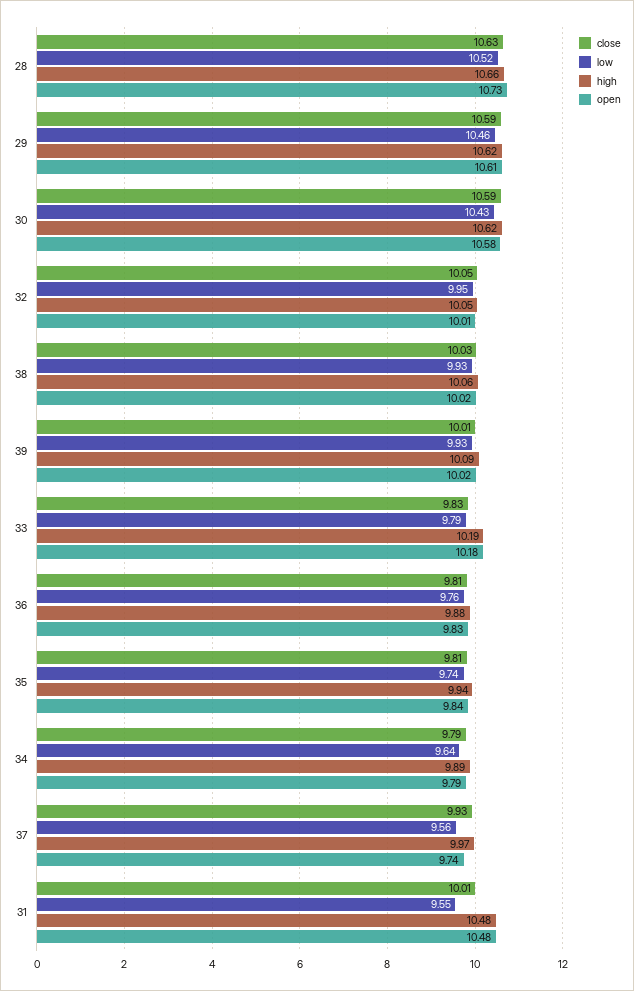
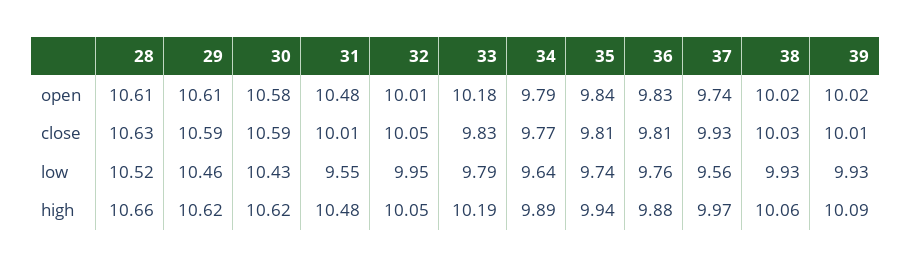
open, 28: 10.73 -> 10.61
close, 34: 9.79 -> 9.77

